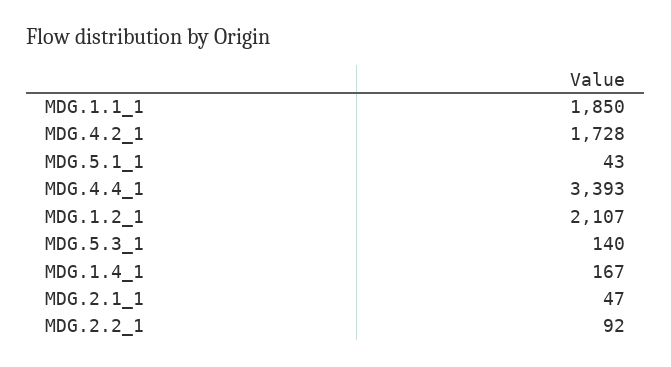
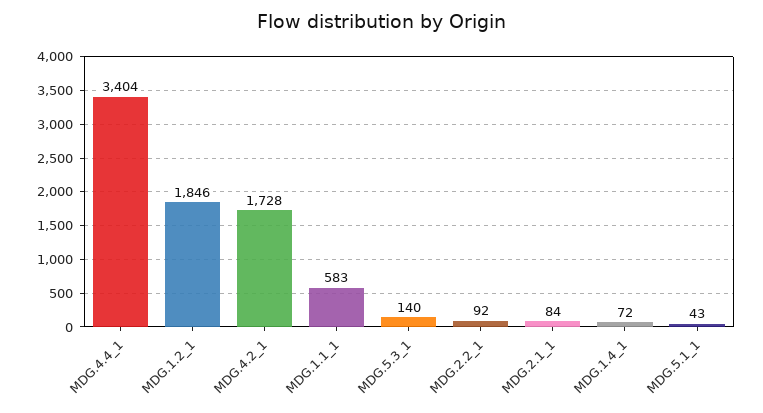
MDG.1.1_1: 1850 -> 583
MDG.4.4_1: 3393 -> 3404
MDG.1.2_1: 2107 -> 1846
MDG.1.4_1: 167 -> 72
MDG.2.1_1: 47 -> 84

